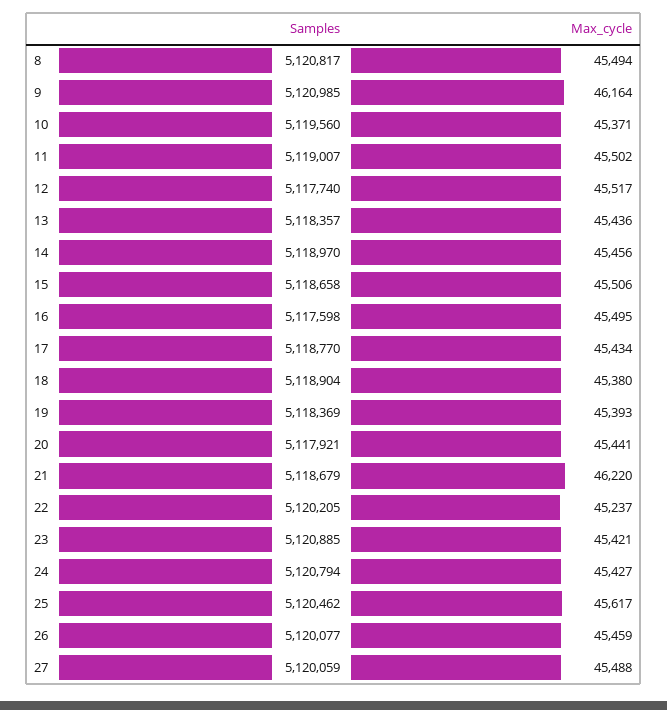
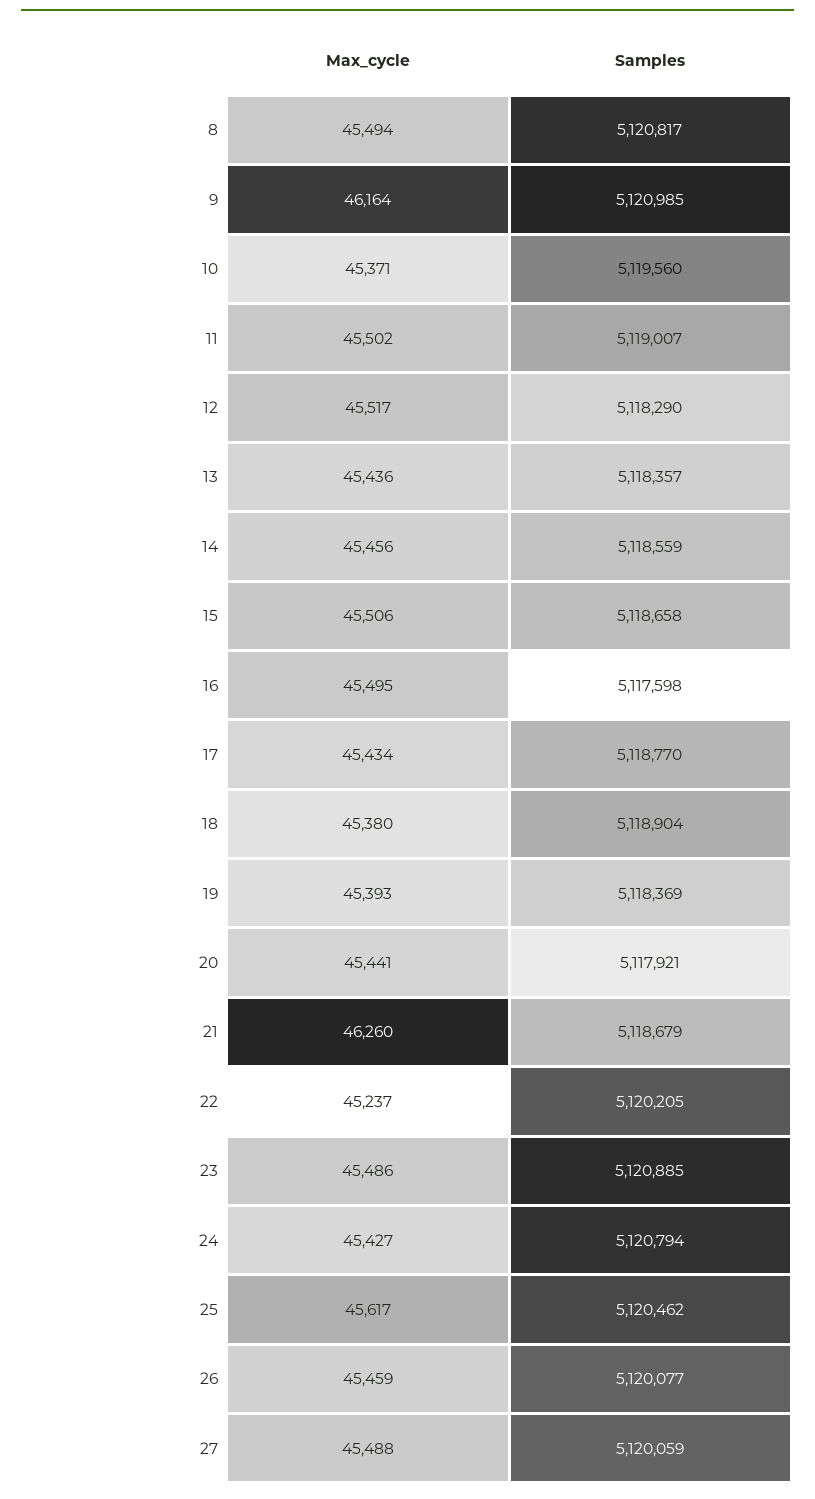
Samples, 12: 5117740 -> 5118290
Samples, 14: 5118970 -> 5118559
Max_cycle, 21: 46220 -> 46260
Max_cycle, 23: 45421 -> 45486

